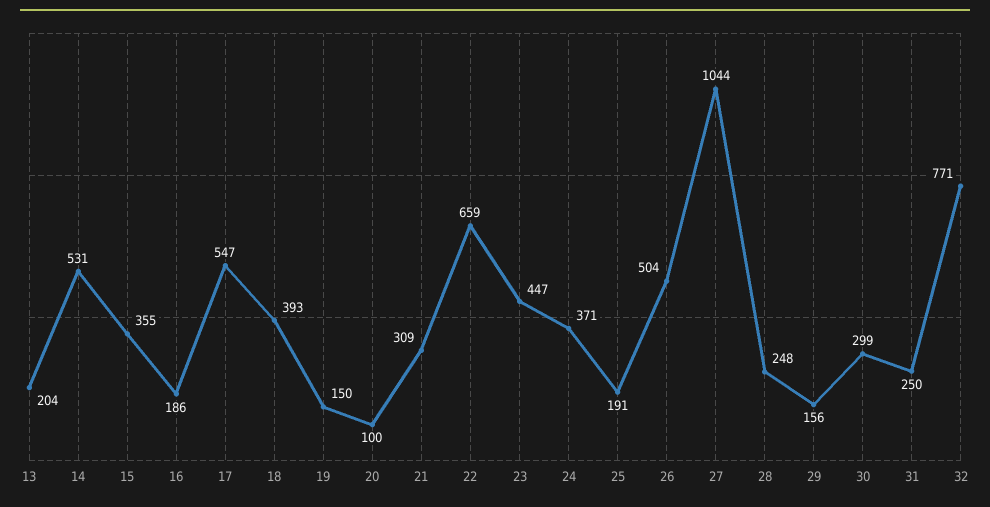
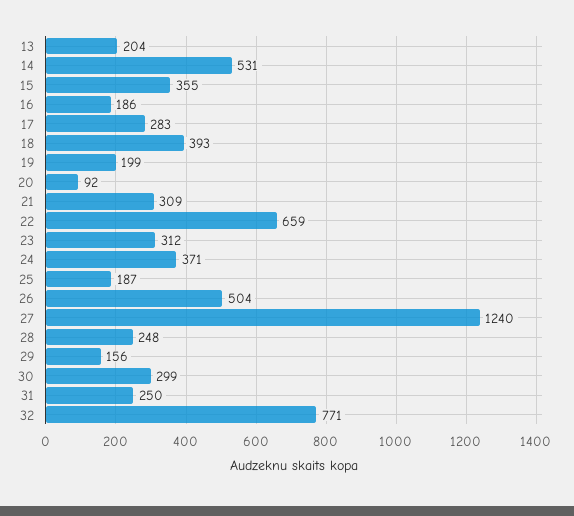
17: 547 -> 283
19: 150 -> 199
20: 100 -> 92
23: 447 -> 312
25: 191 -> 187
27: 1044 -> 1240

